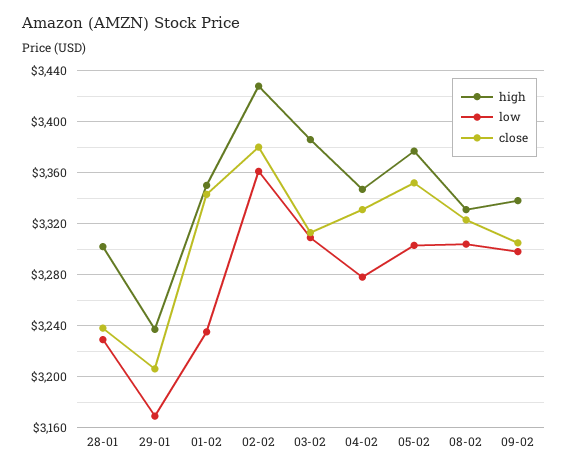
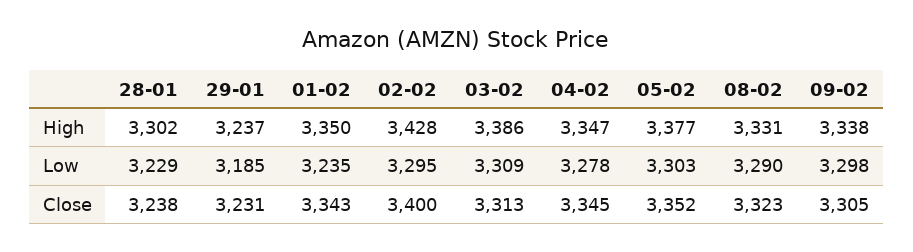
low, 29-01: 3170 -> 3185
close, 29-01: 3205 -> 3231
low, 02-02: 3360 -> 3295
close, 02-02: 3380 -> 3400
close, 04-02: 3330 -> 3345
low, 08-02: 3305 -> 3290

